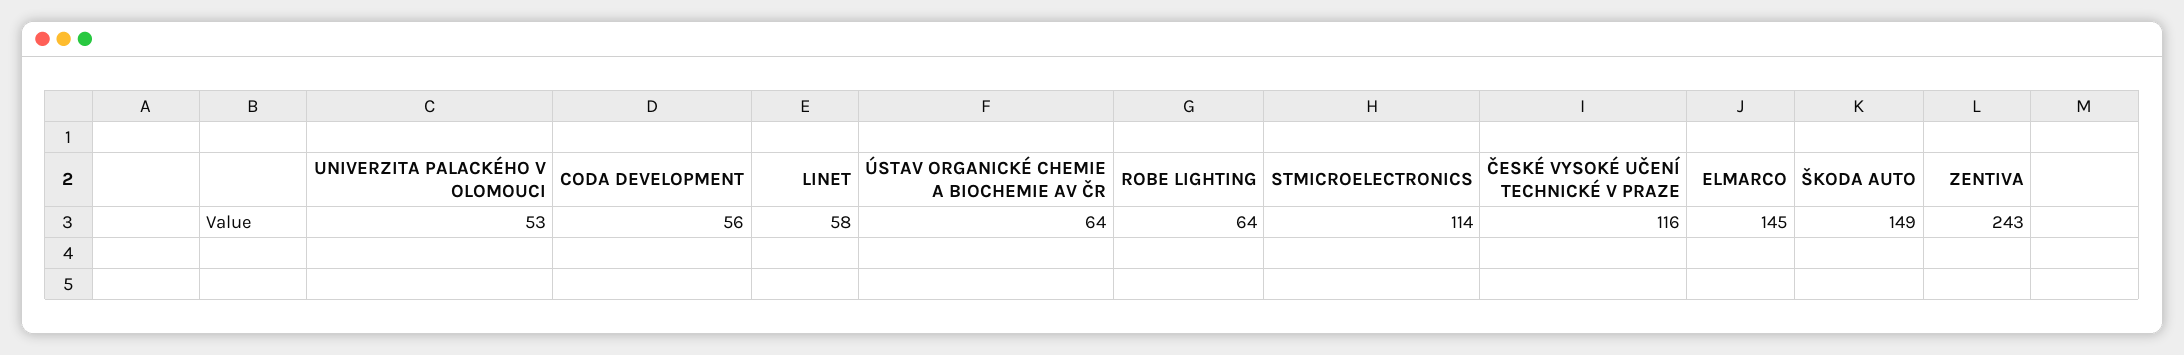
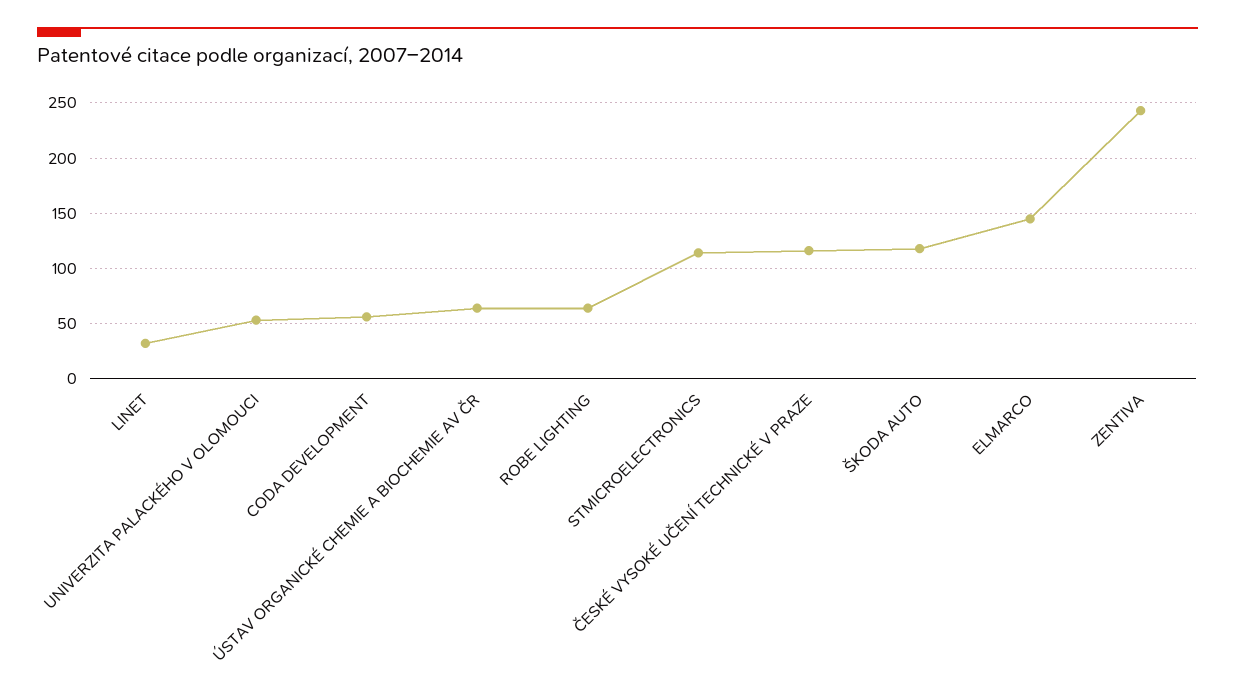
LINET: 58 -> 30
ŠKODA AUTO: 149 -> 120

